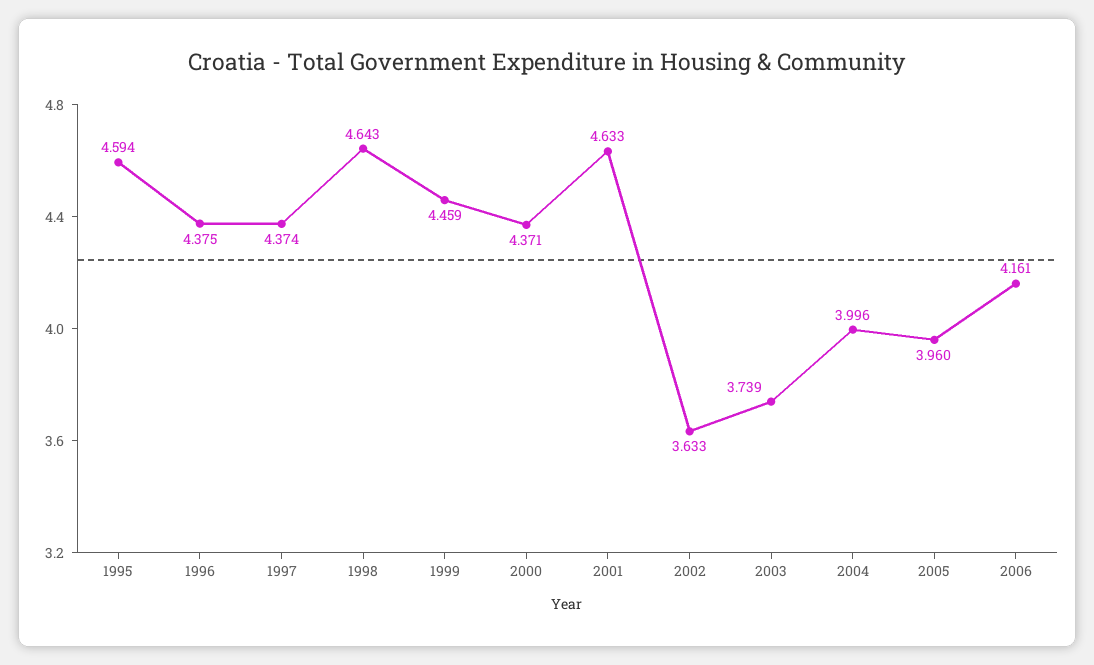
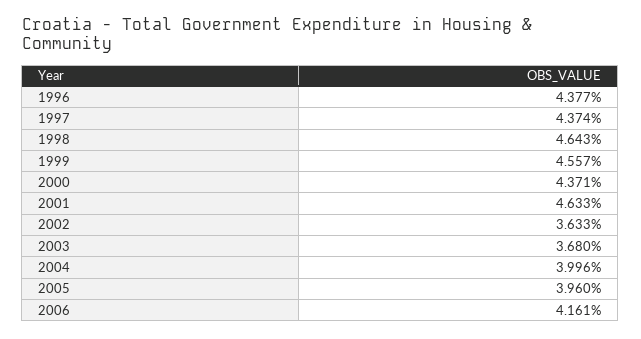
1995: 4.594 -> none
1996: 4.375 -> 4.377
1999: 4.459 -> 4.557
2003: 3.739 -> 3.68

